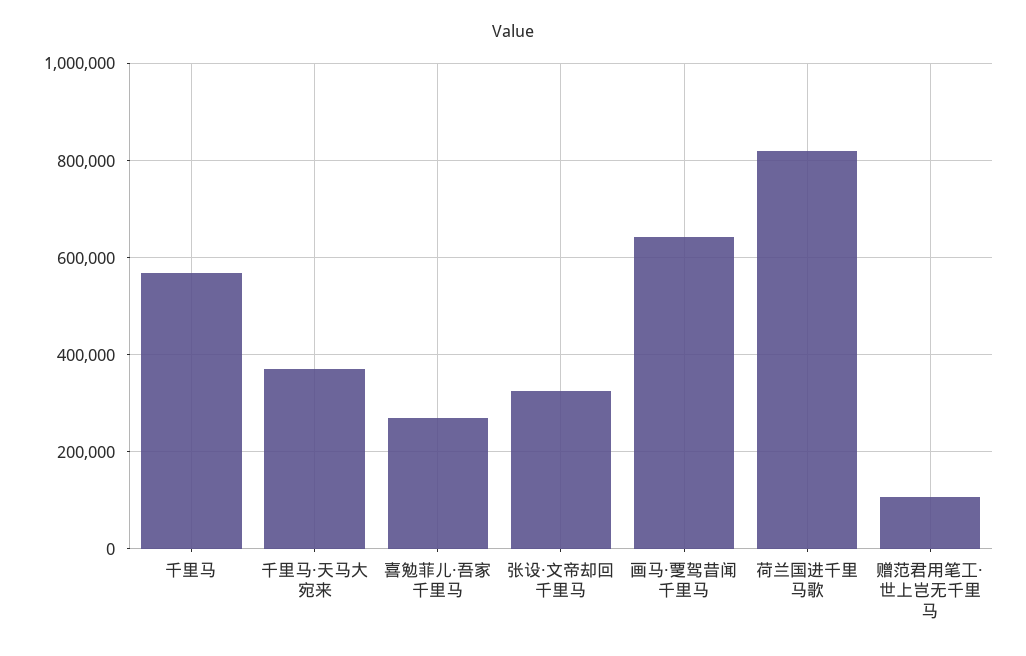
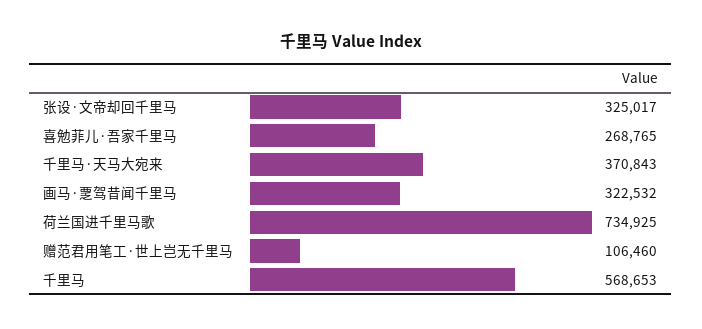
画马·覂驾昔闻千里马: 640000 -> 322532
荷兰国进千里马歌: 820000 -> 734925

